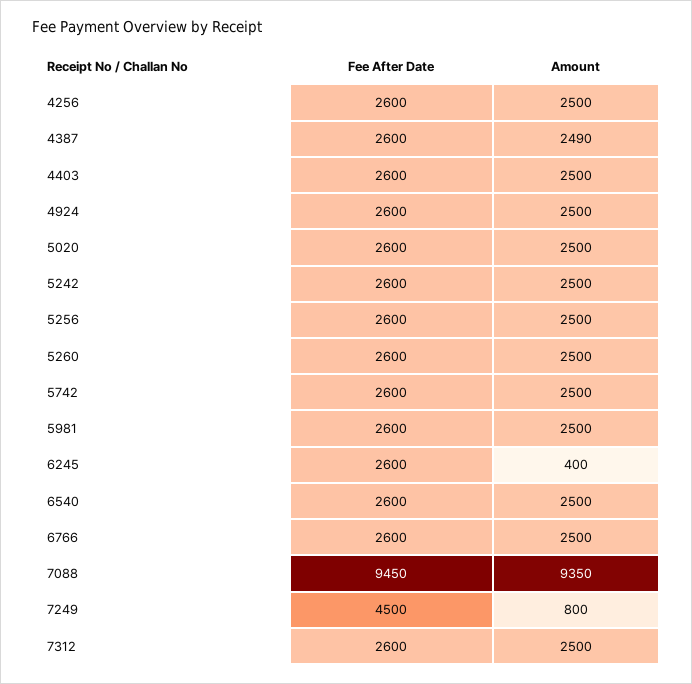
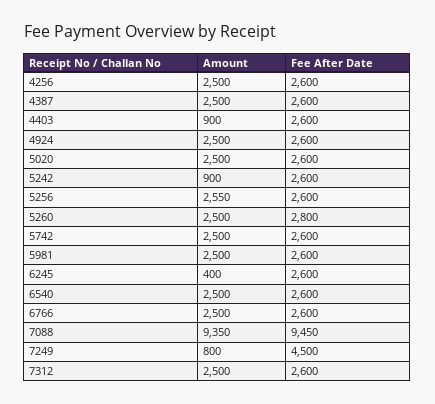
Amount, 4387: 2490 -> 2500
Amount, 4403: 2500 -> 900
Amount, 5242: 2500 -> 900
Amount, 5256: 2500 -> 2550
Fee After Date, 5260: 2600 -> 2800

